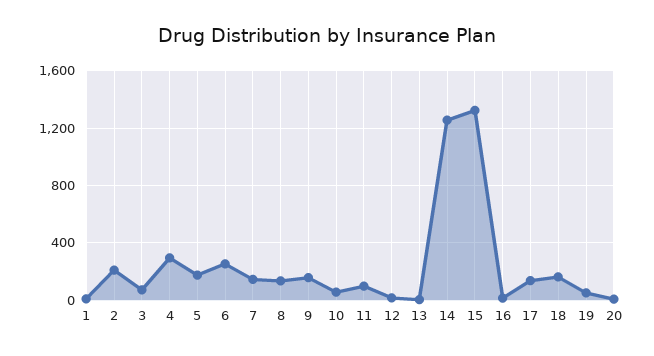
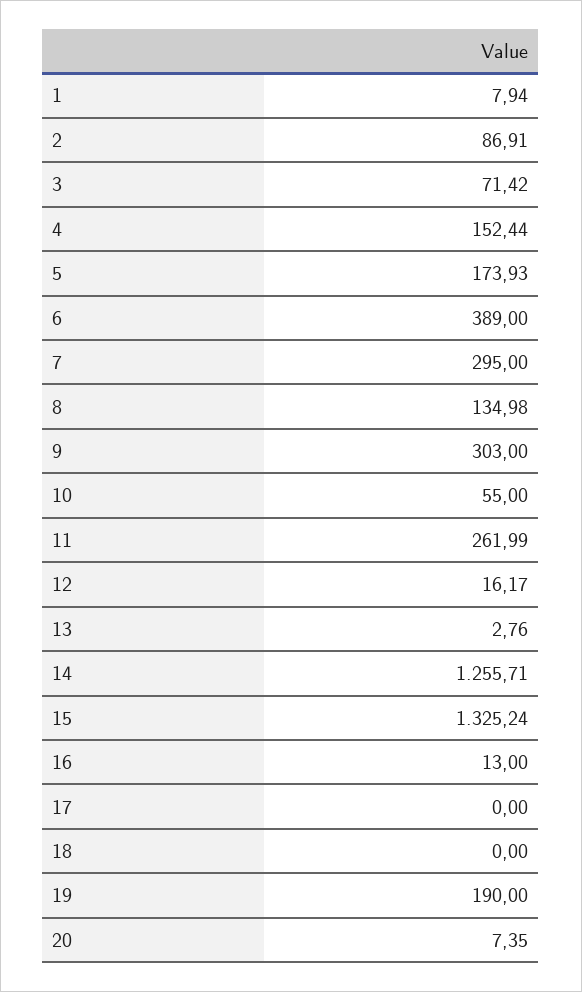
2: 200 -> 86.91
4: 300 -> 152.44
6: 250 -> 389
7: 150 -> 295
9: 150 -> 303
11: 100 -> 261.99
17: 150 -> 0
18: 150 -> 0
19: 50 -> 190

